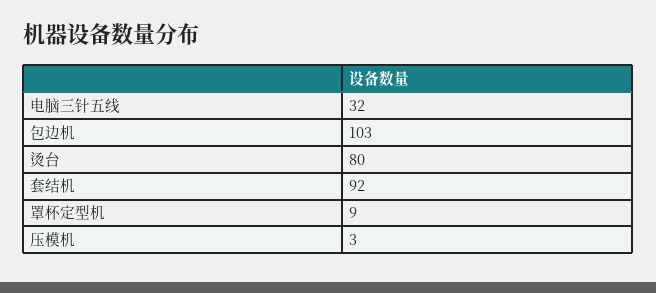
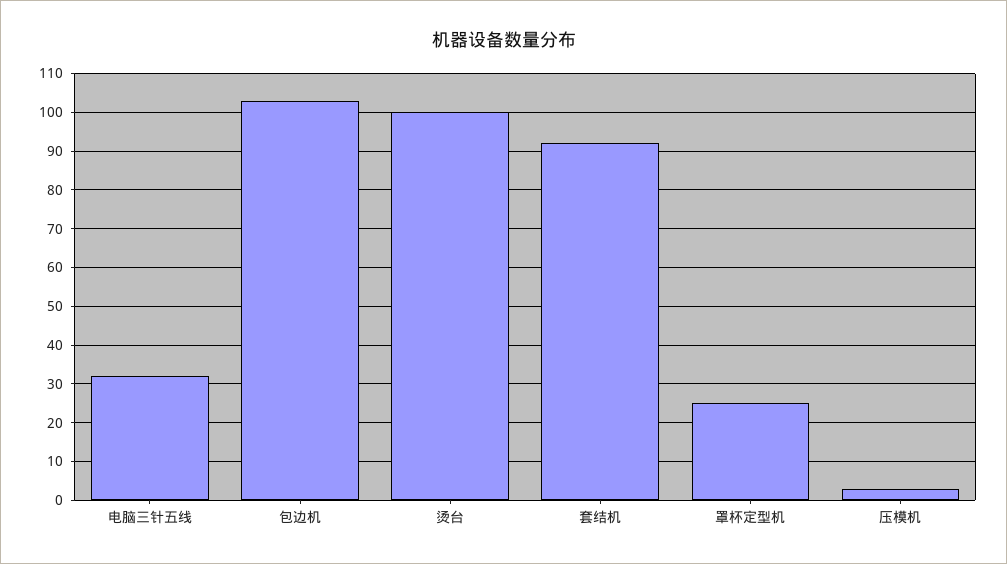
烫台: 80 -> 100
罩杯定型机: 9 -> 25

